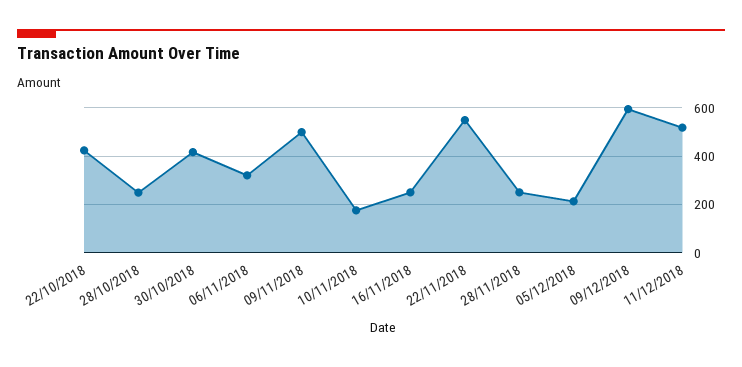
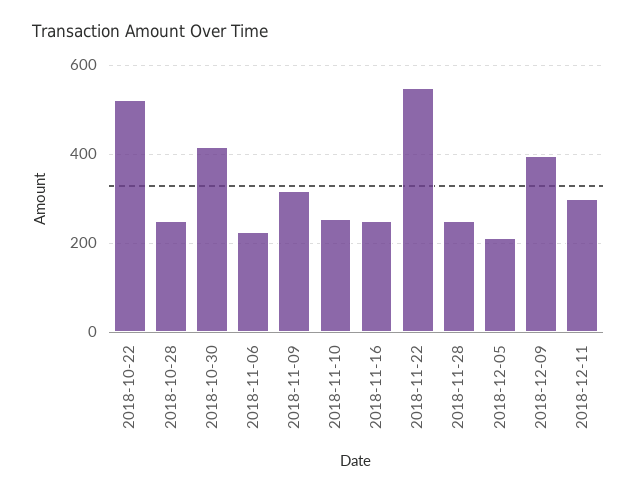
22/10/2018: 425 -> 520
06/11/2018: 325 -> 220
09/11/2018: 500 -> 320
10/11/2018: 175 -> 260
09/12/2018: 600 -> 400
11/12/2018: 525 -> 300

